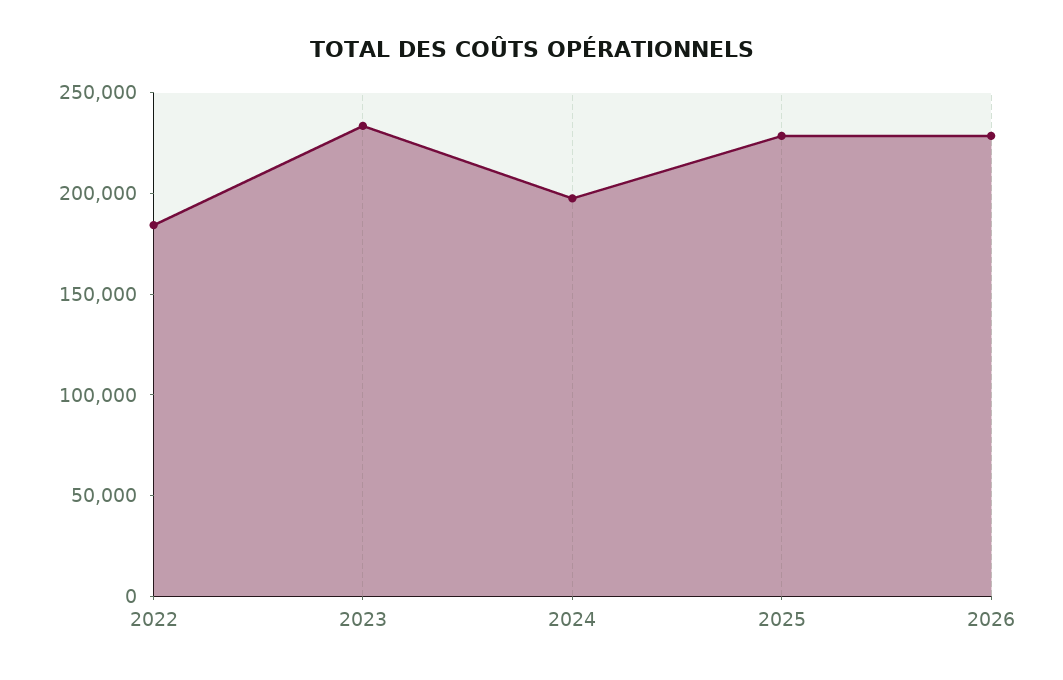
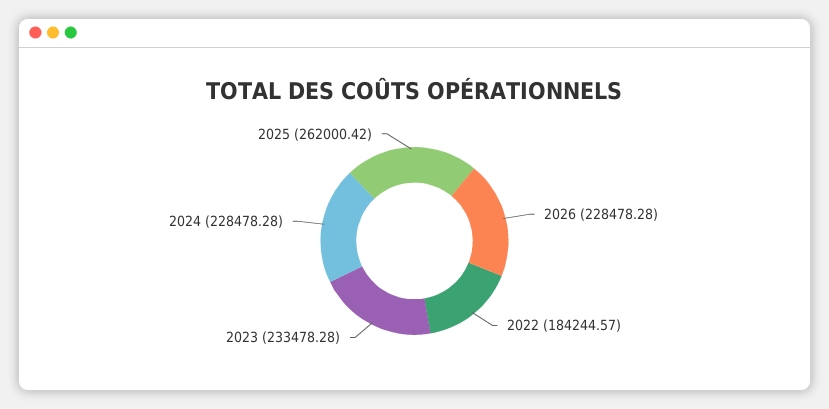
2024: 200000 -> 228478.28
2025: 230000 -> 262000.42

